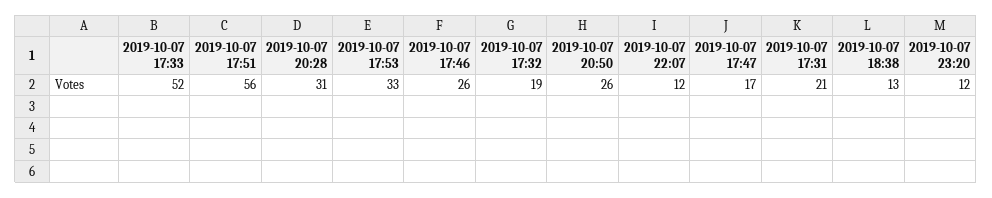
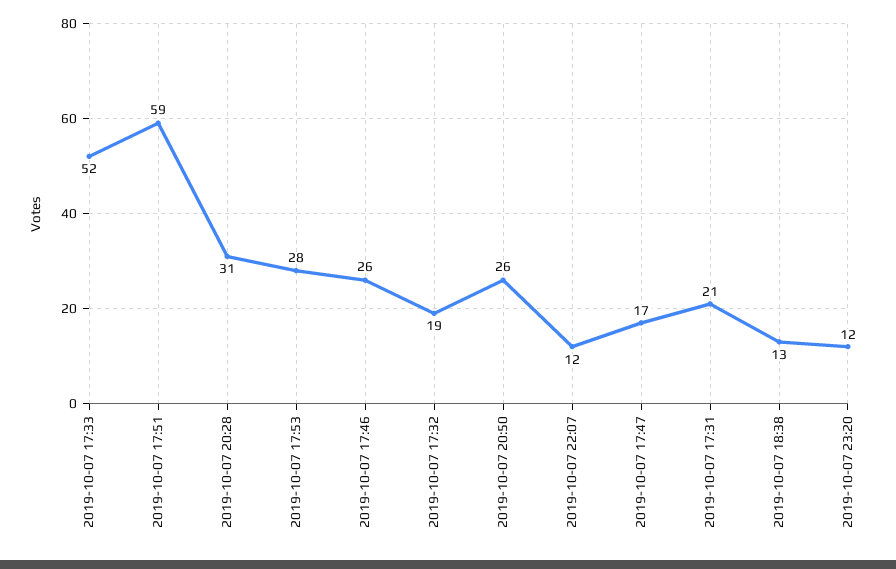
2019-10-07 17:51: 56 -> 59
2019-10-07 17:53: 33 -> 28

